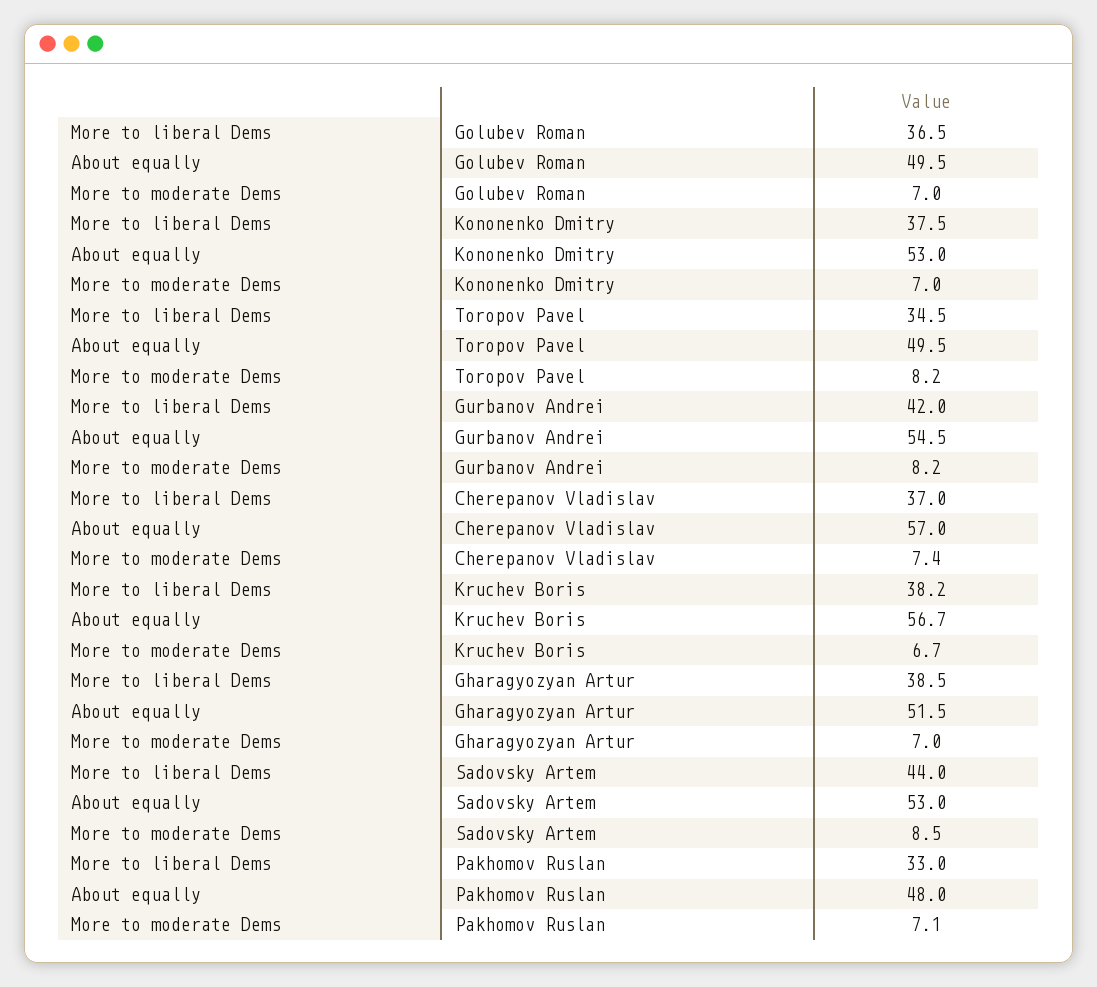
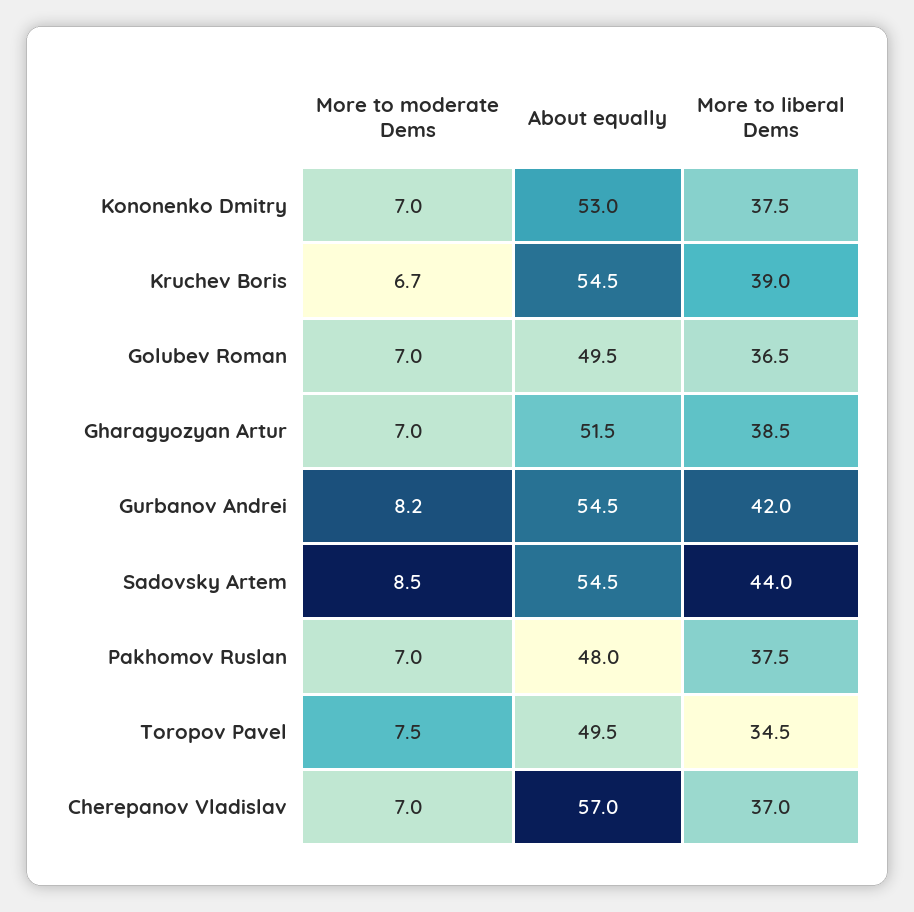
More to moderate Dems, Toropov Pavel: 8.2 -> 7.5
More to moderate Dems, Cherepanov Vladislav: 7.4 -> 7
More to liberal Dems, Kruchev Boris: 38.2 -> 39
About equally, Kruchev Boris: 56.7 -> 54.5
About equally, Sadovsky Artem: 53 -> 54.5
More to liberal Dems, Pakhomov Ruslan: 33 -> 37.5
More to moderate Dems, Pakhomov Ruslan: 7.1 -> 7

